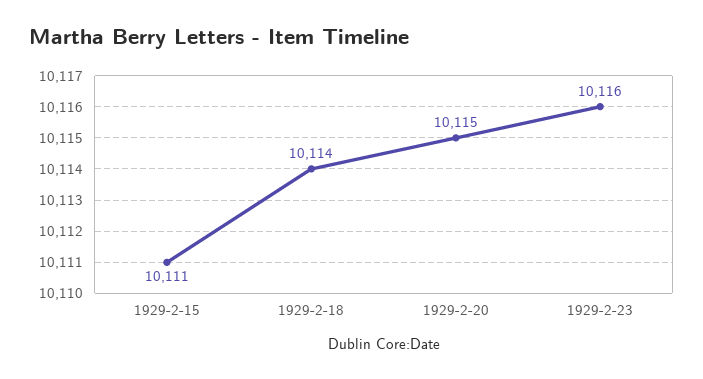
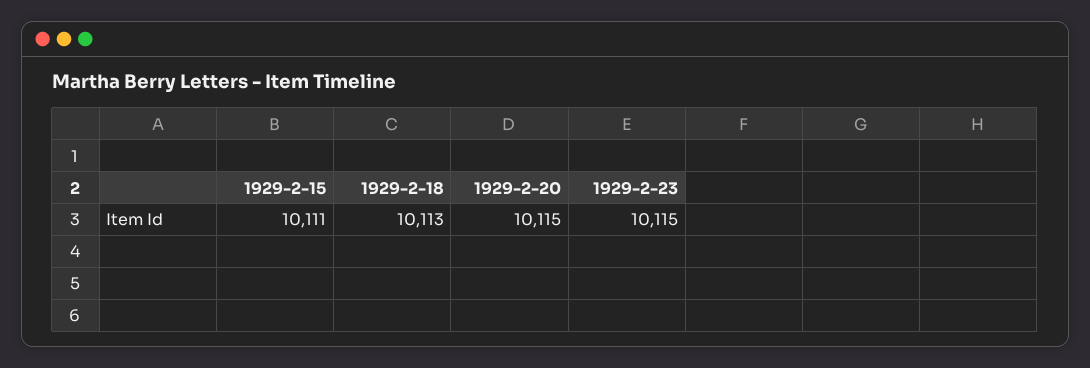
1929-2-18: 10114 -> 10113
1929-2-23: 10116 -> 10115

